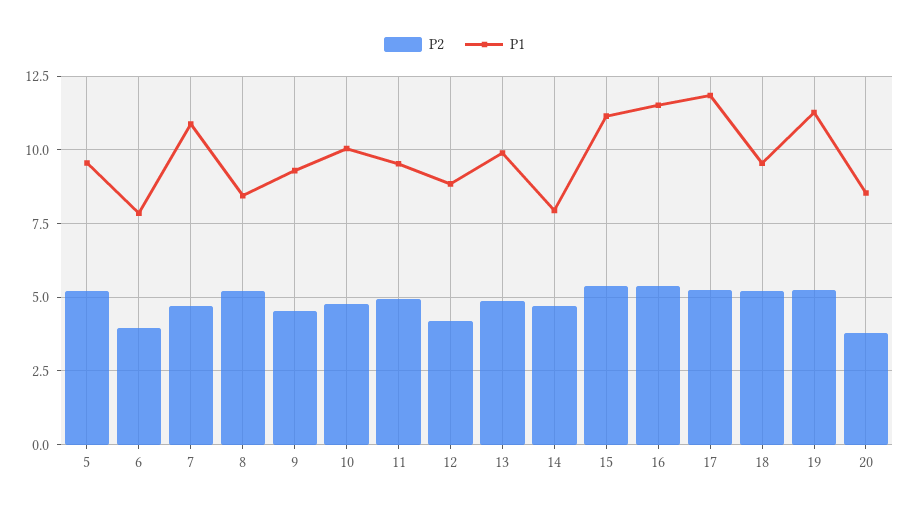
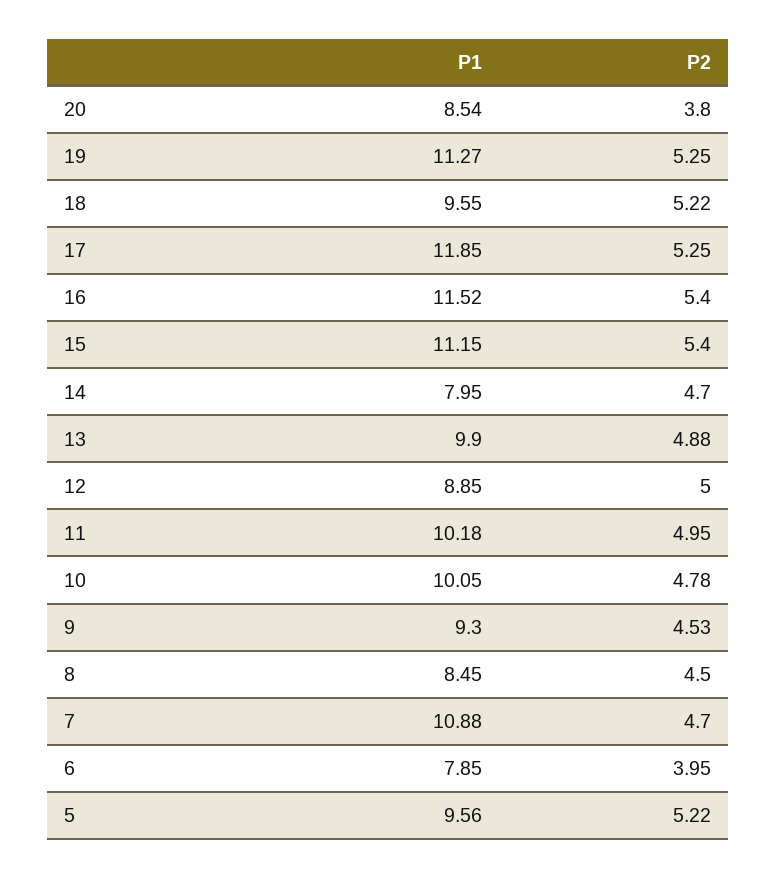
P2, 8: 5.25 -> 4.5
P1, 11: 9.5 -> 10.18
P2, 12: 4.25 -> 5

